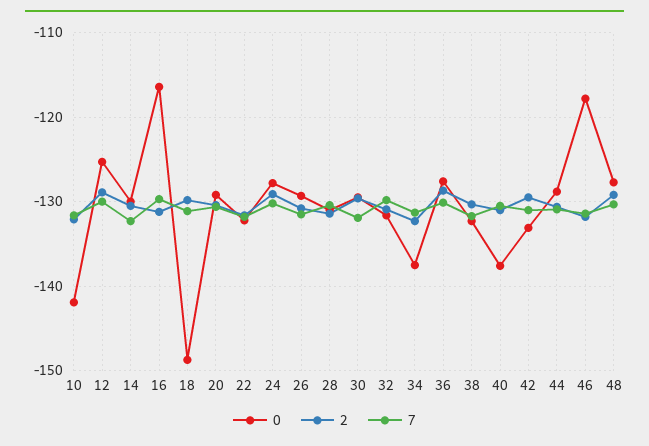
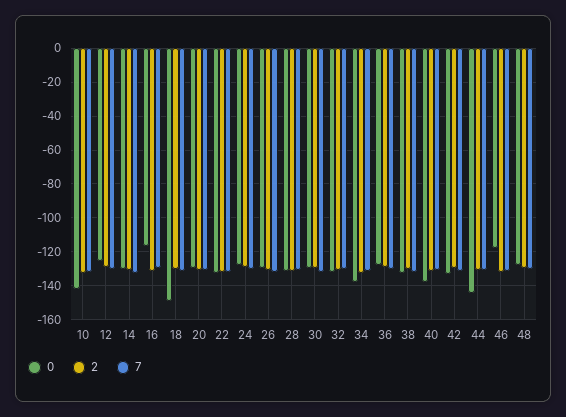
0, 44: -129 -> -145

